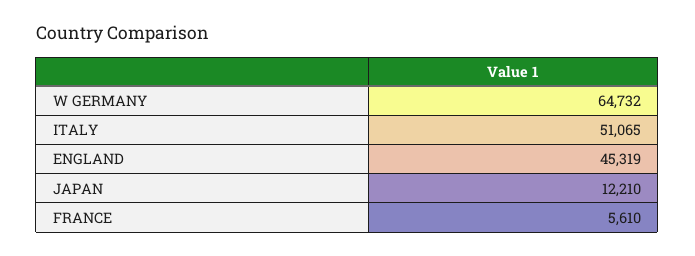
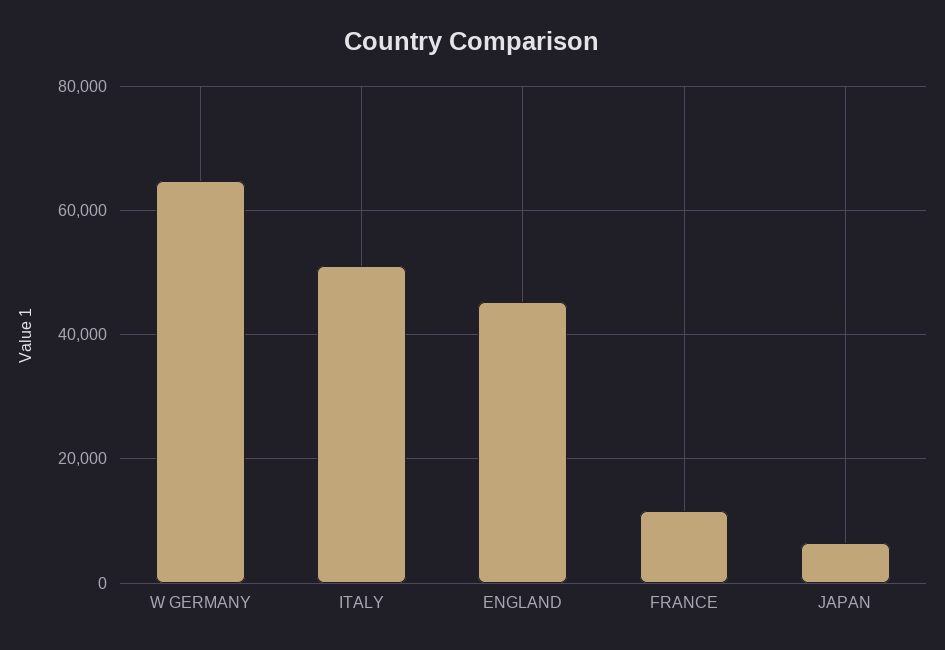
JAPAN: 12210 -> 6000
FRANCE: 5610 -> 12000

